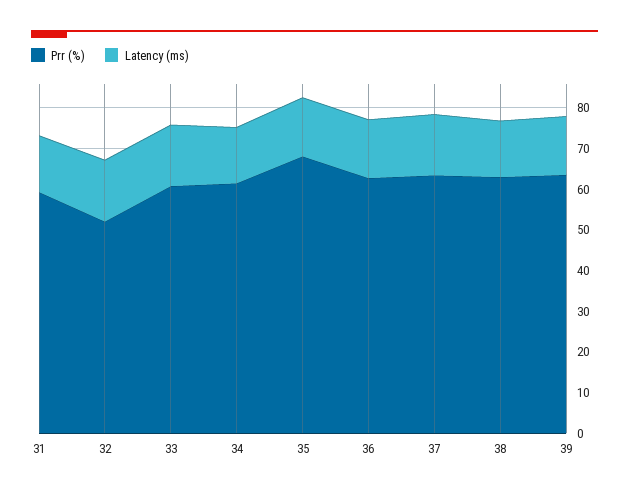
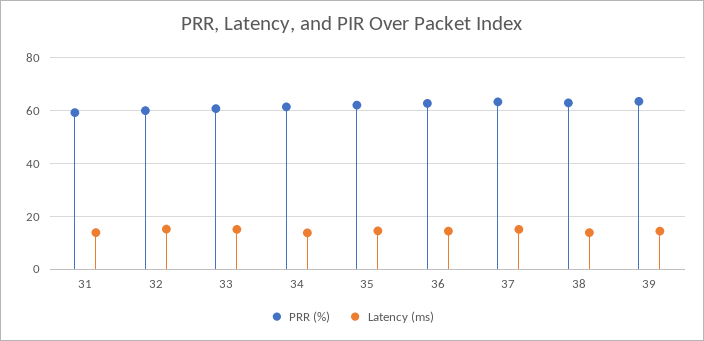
Prr (%), 32: 52 -> 60
Prr (%), 35: 68 -> 62.5

